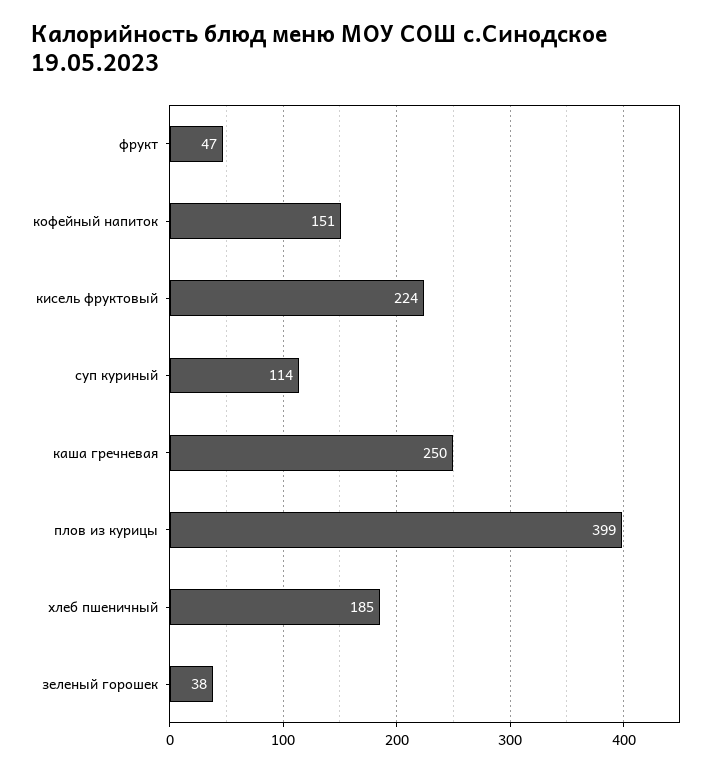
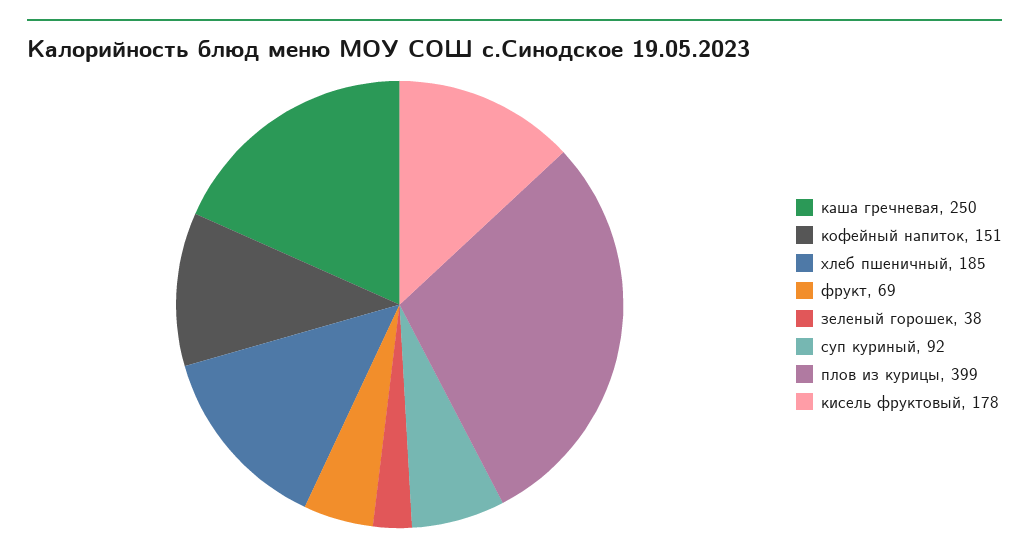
фрукт: 47 -> 69
кисель фруктовый: 224 -> 178
суп куриный: 114 -> 92

